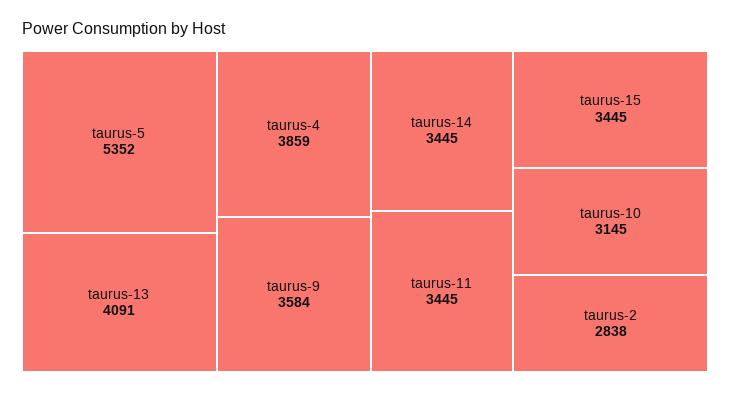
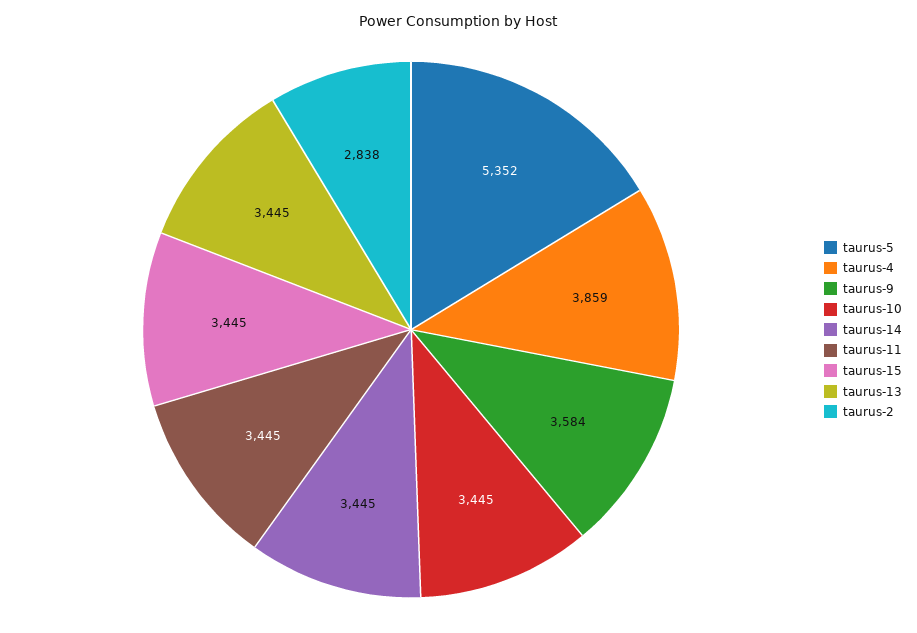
taurus-13: 4091 -> 3445
taurus-10: 3145 -> 3445

